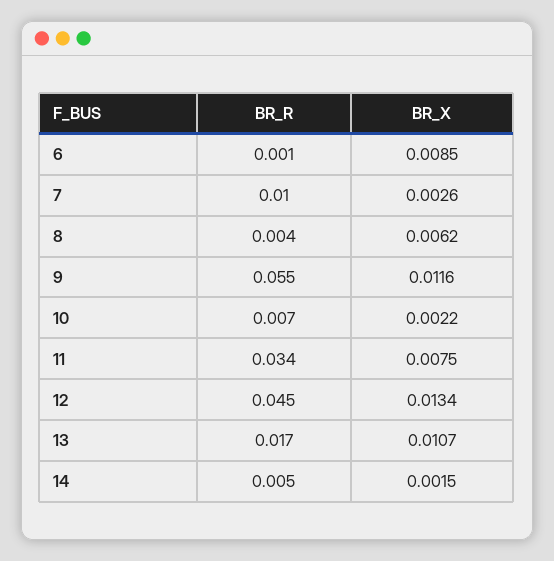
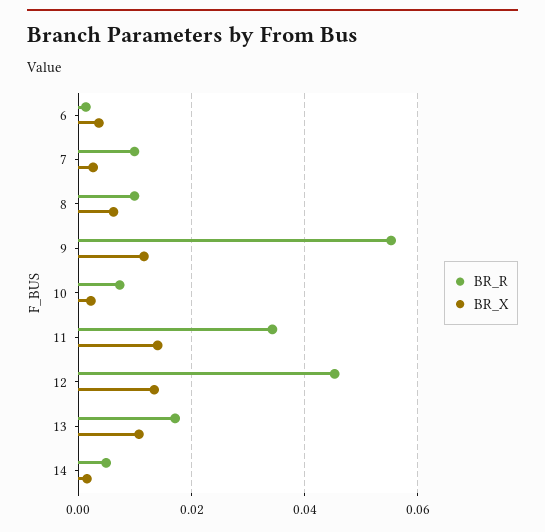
BR_X, 6: 0.0085 -> 0.004
BR_R, 8: 0.004 -> 0.01
BR_X, 11: 0.0075 -> 0.014

